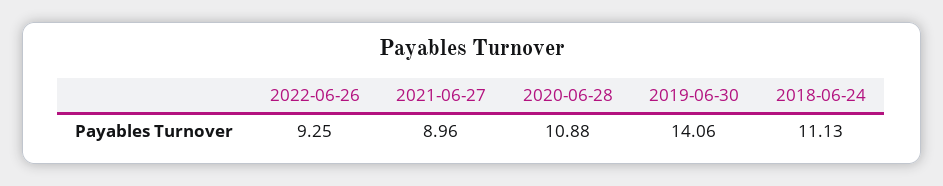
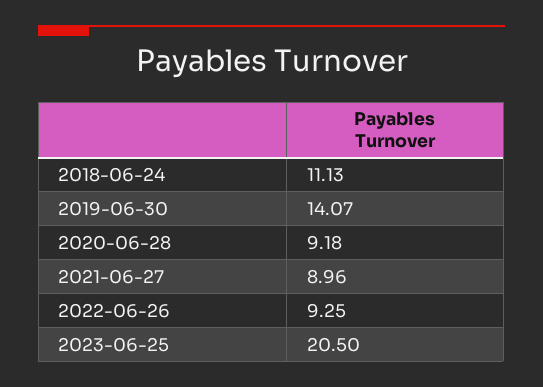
2020-06-28: 10.88 -> 9.18
2019-06-30: 14.06 -> 14.07
2023-06-25: none -> 20.5

